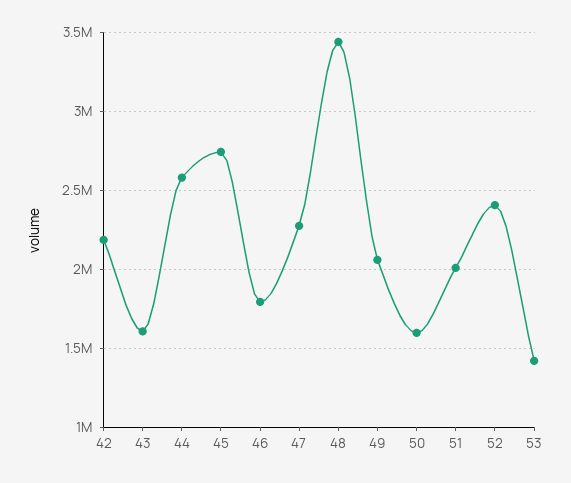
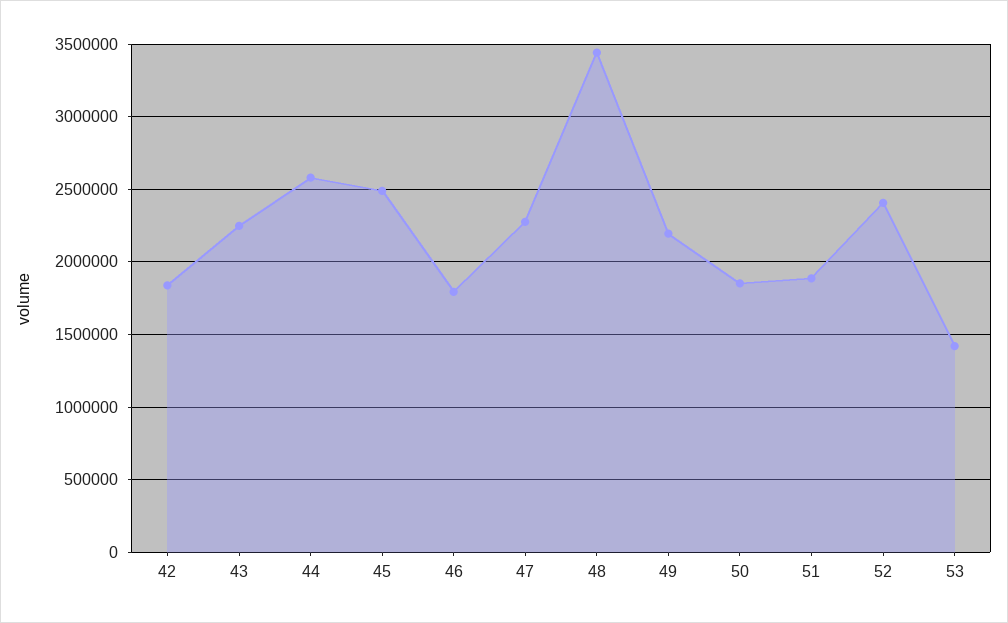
42: 2200000 -> 1850000
43: 1600000 -> 2250000
45: 2750000 -> 2500000
49: 2050000 -> 2200000
50: 1600000 -> 1850000
51: 2000000 -> 1900000

